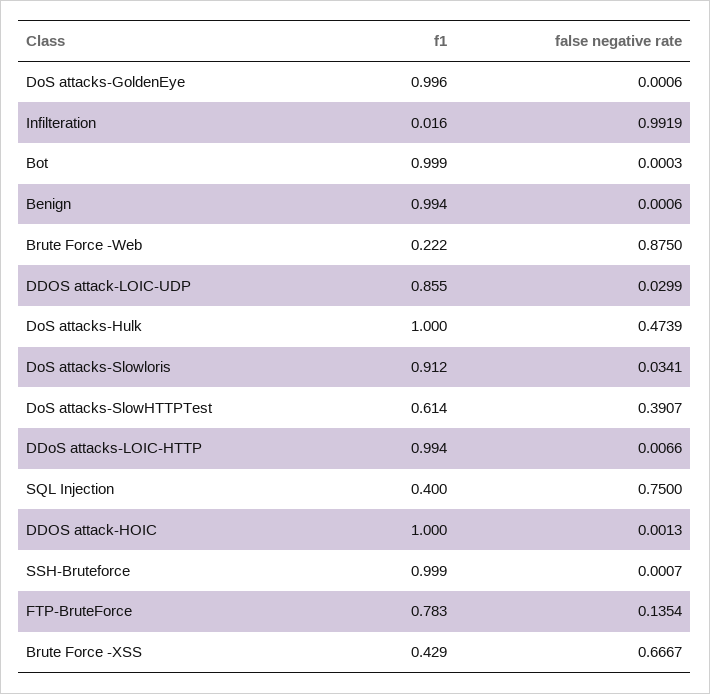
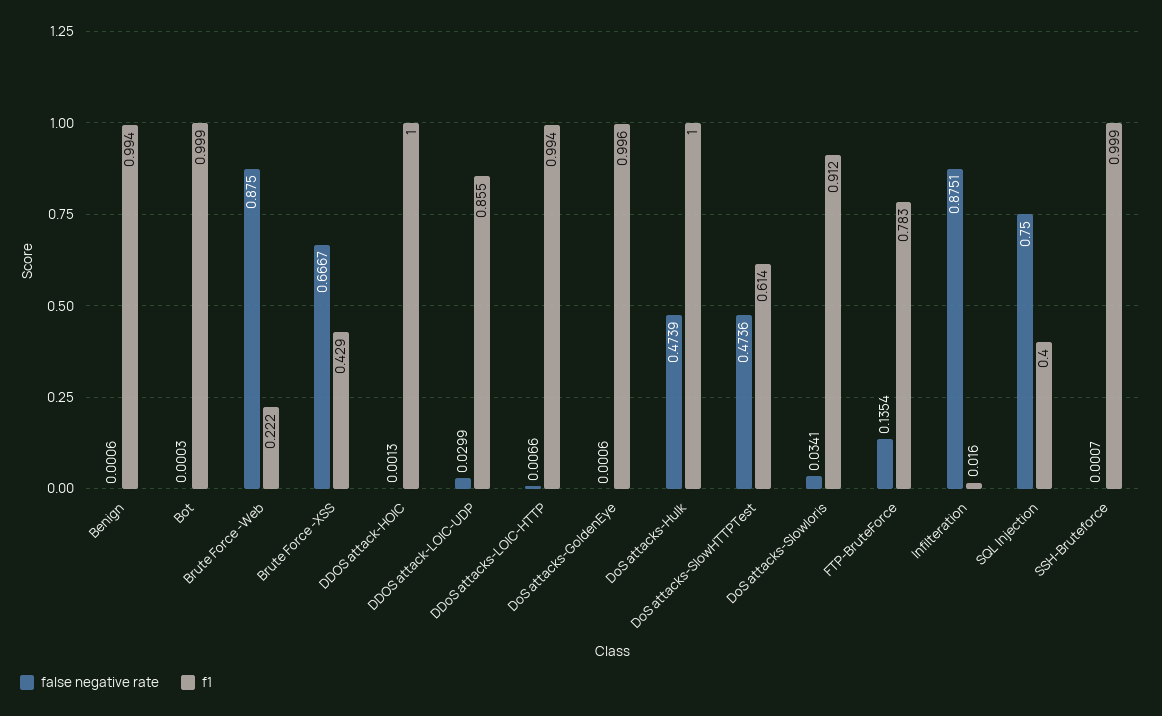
false negative rate, Infilteration: 0.9919 -> 0.8751
false negative rate, DoS attacks-SlowHTTPTest: 0.3907 -> 0.4736

